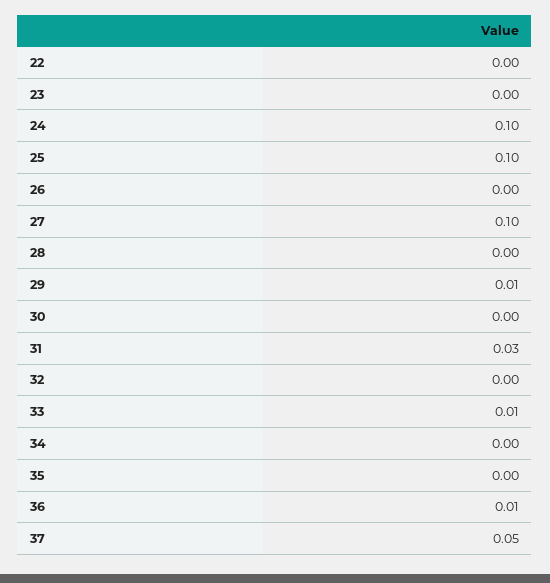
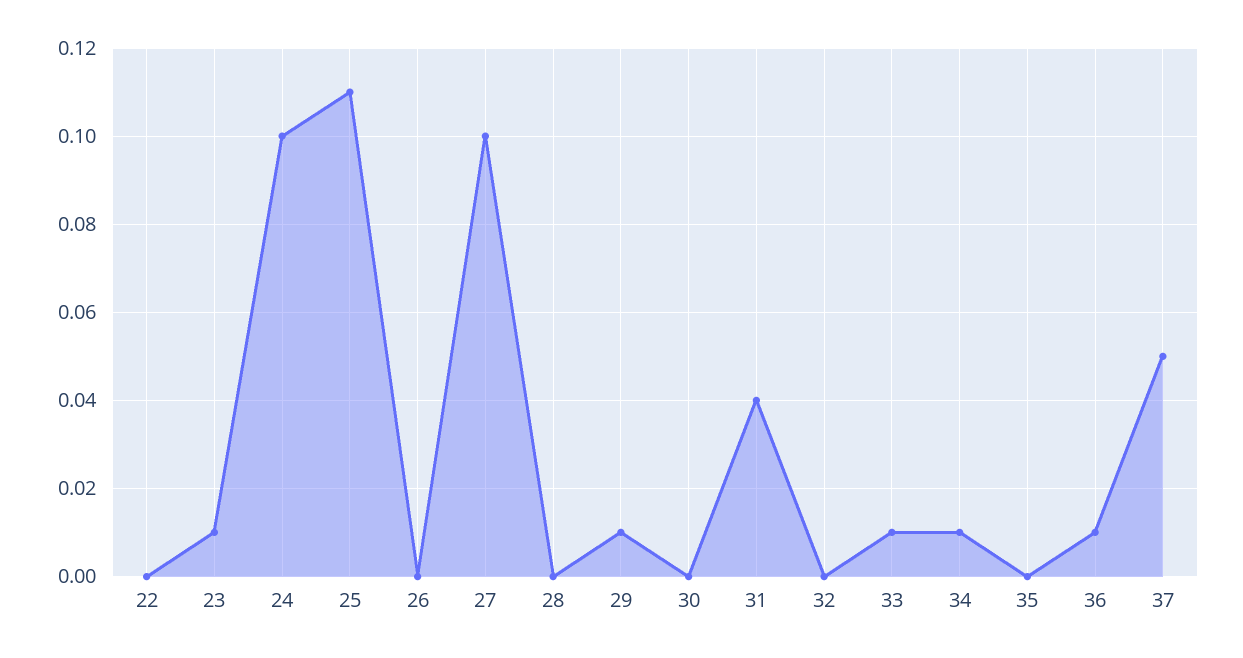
23: 0 -> 0.01
25: 0.1 -> 0.11
31: 0.03 -> 0.04
34: 0 -> 0.01

